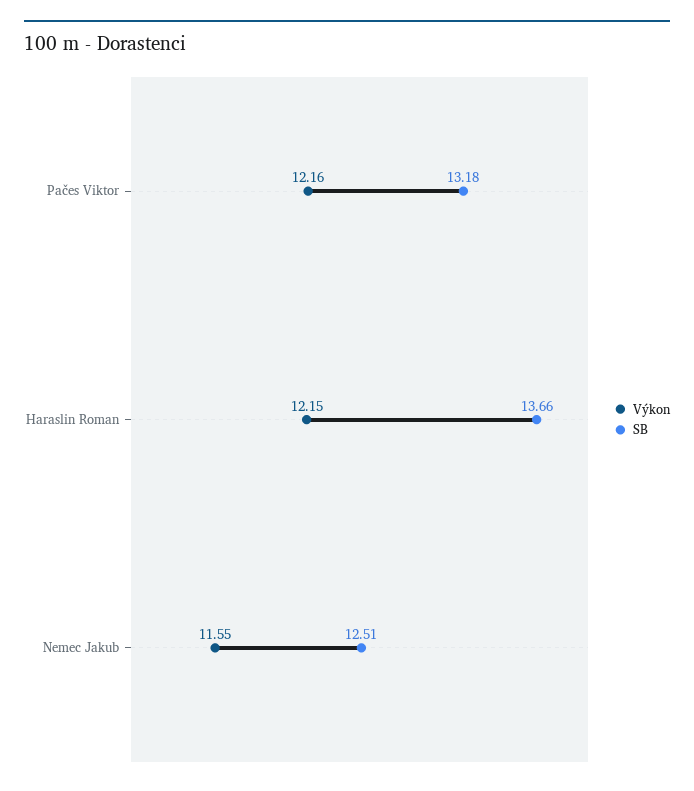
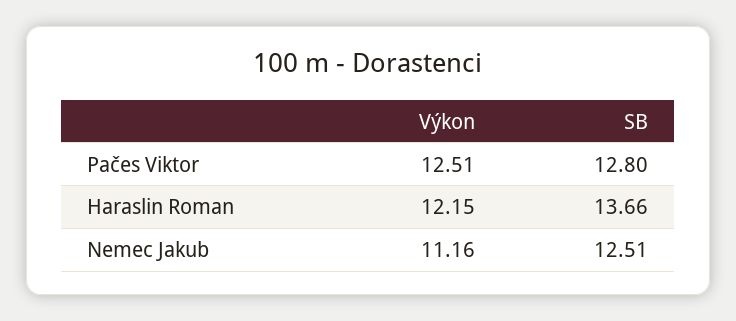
Výkon, Pačes Viktor: 12.16 -> 12.51
SB, Pačes Viktor: 13.18 -> 12.8
Výkon, Nemec Jakub: 11.55 -> 11.16

